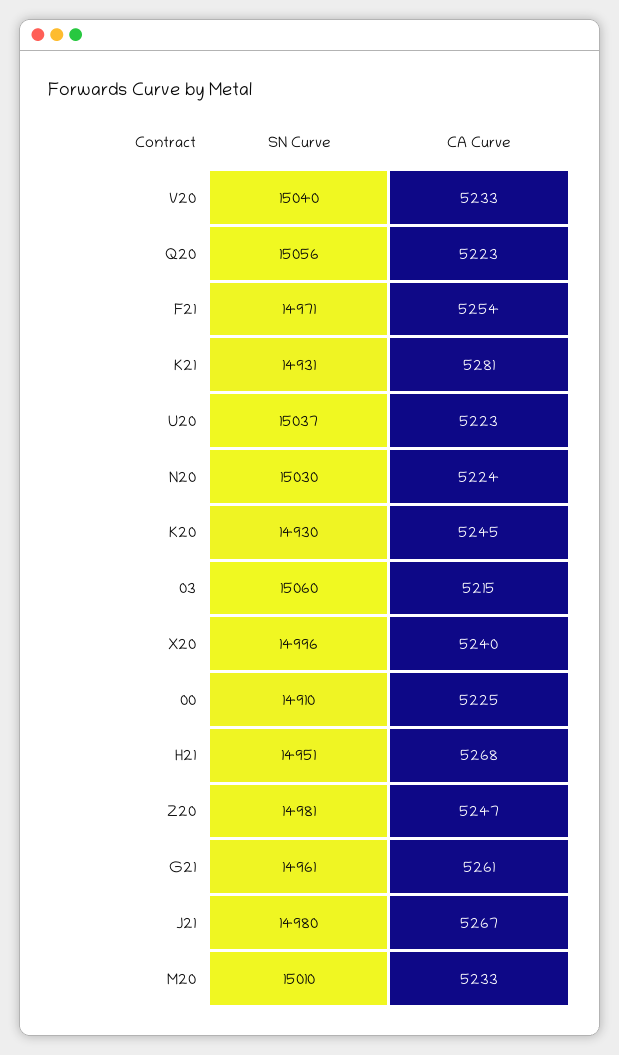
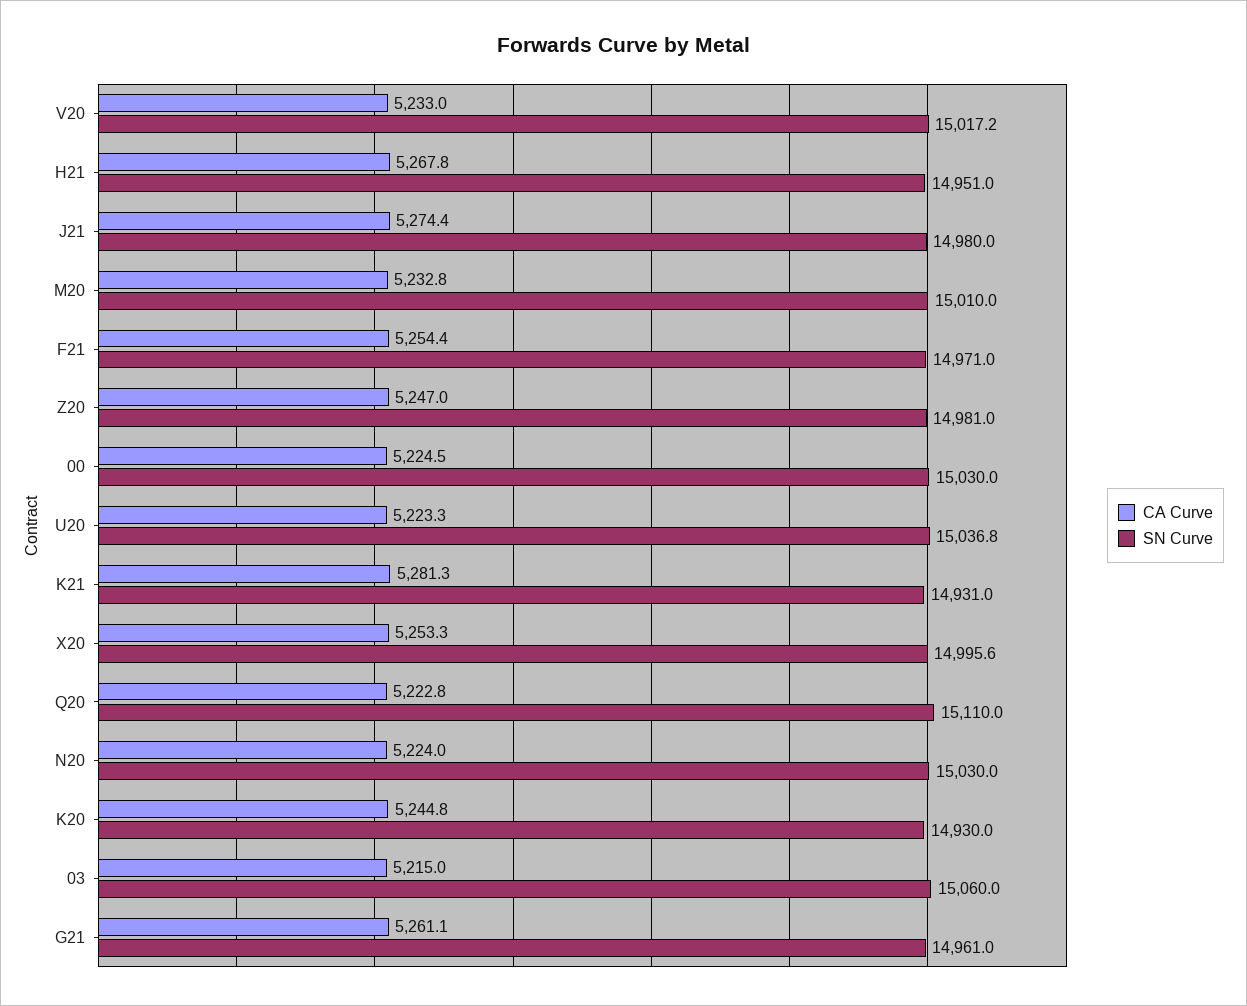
SN Curve, V20: 15040 -> 15017.2
SN Curve, Q20: 15056 -> 15110
CA Curve, X20: 5240 -> 5253.3
SN Curve, 00: 14910 -> 15030
CA Curve, J21: 5267 -> 5274.4

